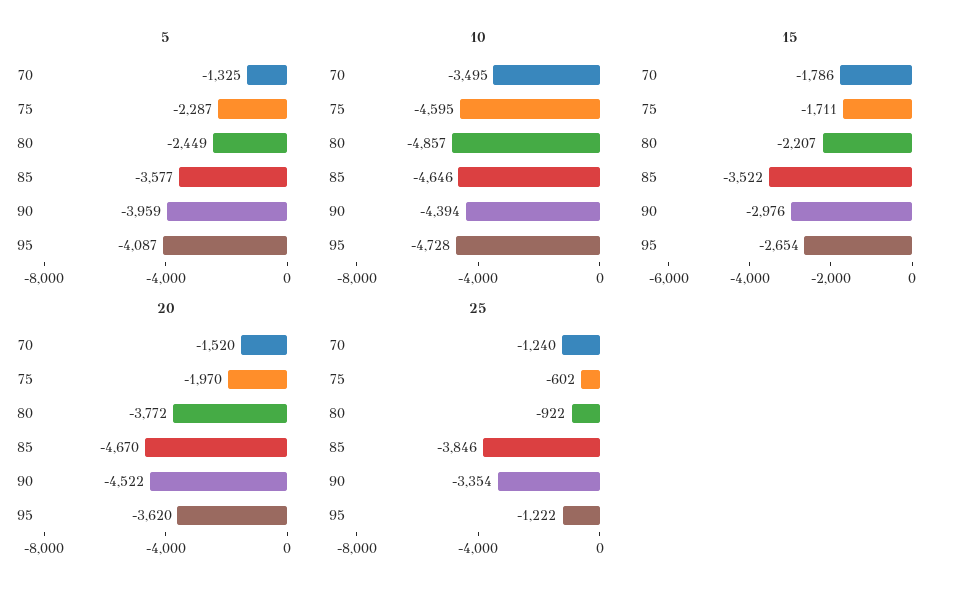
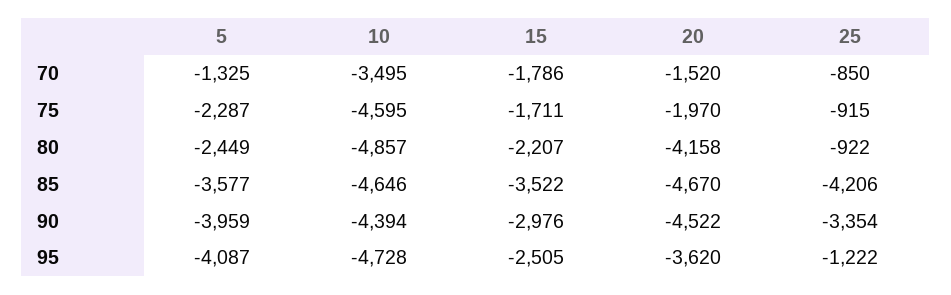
15, 95: -2654 -> -2505
20, 80: -3772 -> -4158
25, 70: -1240 -> -850
25, 75: -602 -> -915
25, 85: -3846 -> -4206

